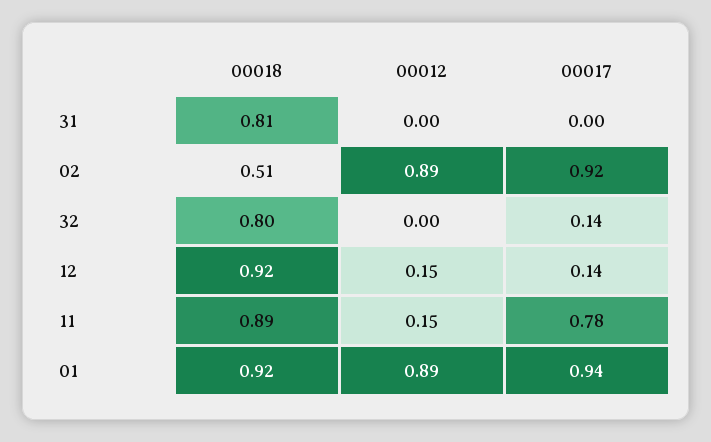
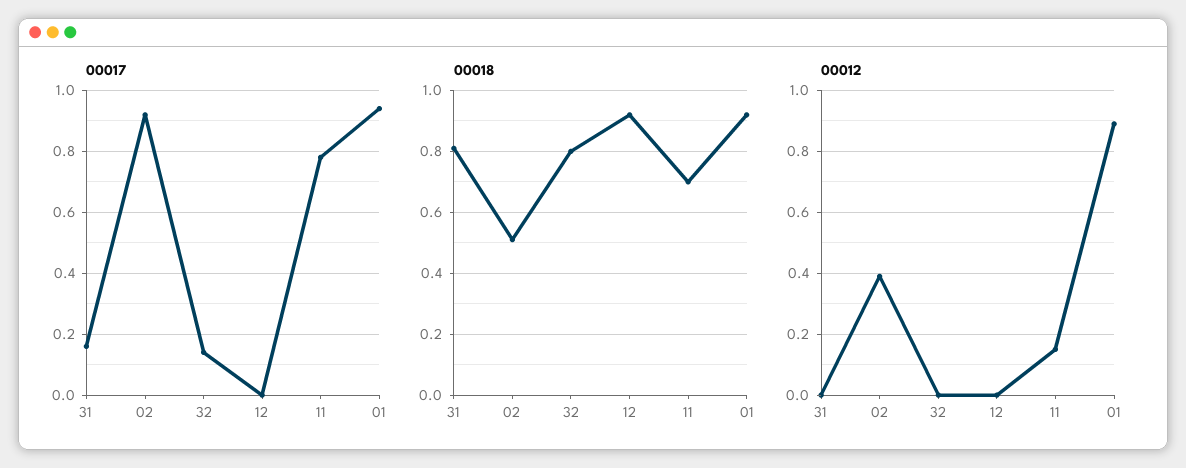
00017, 31: 0 -> 0.15
00012, 02: 0.89 -> 0.4
00012, 12: 0.15 -> 0
00017, 12: 0.14 -> 0
00018, 11: 0.89 -> 0.7

